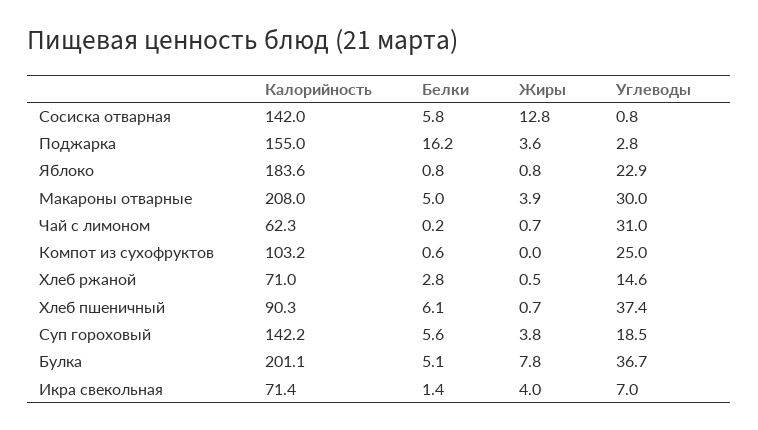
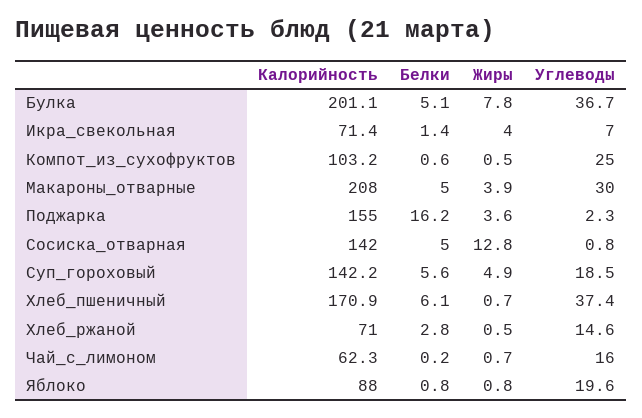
Белки, Сосиска отварная: 5.8 -> 5
Углеводы, Поджарка: 2.8 -> 2.3
Калорийность, Яблоко: 183.6 -> 88
Углеводы, Яблоко: 22.9 -> 19.6
Углеводы, Чай с лимоном: 31 -> 16
Жиры, Компот из сухофруктов: 0 -> 0.5
Калорийность, Хлеб пшеничный: 90.3 -> 170.9
Жиры, Суп гороховый: 3.8 -> 4.9

